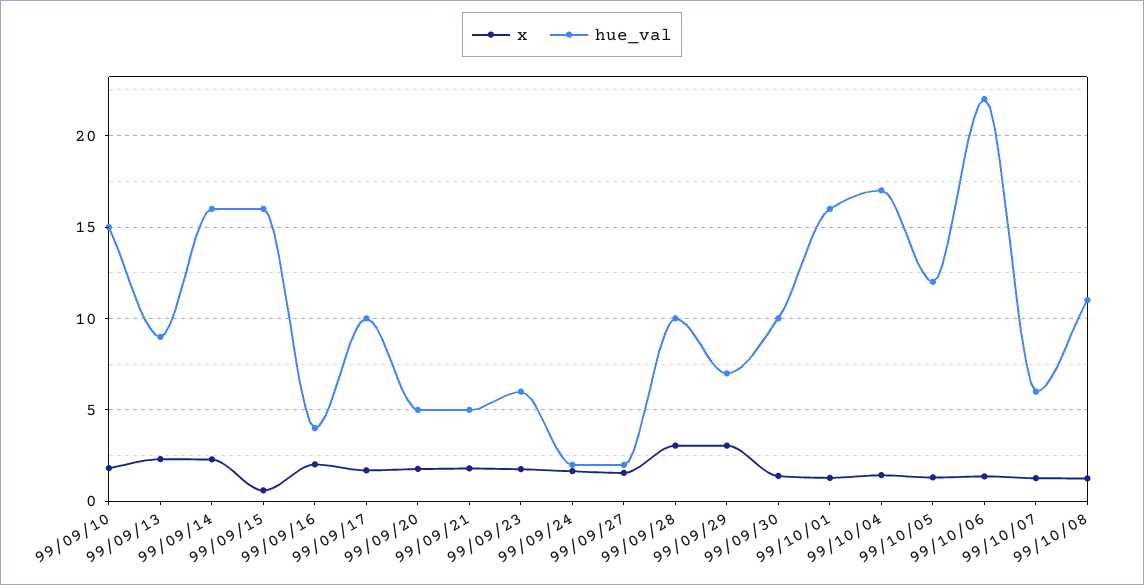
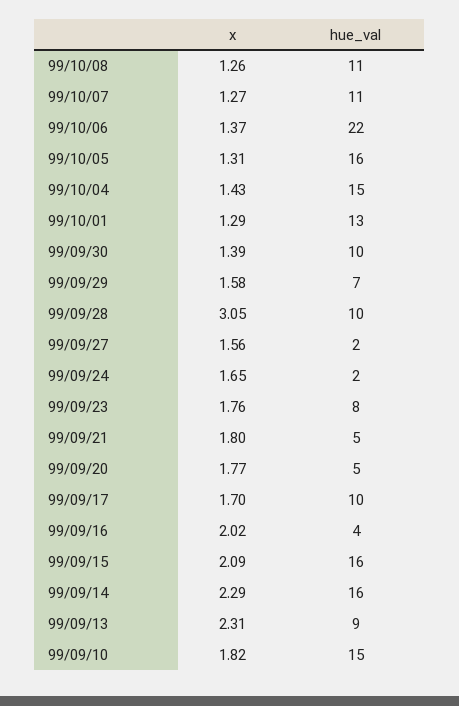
x, 99/09/15: 0.5 -> 2.09
hue_val, 99/09/23: 6 -> 8
x, 99/09/29: 3 -> 1.58
hue_val, 99/10/01: 16 -> 13
hue_val, 99/10/04: 17 -> 15
hue_val, 99/10/05: 12 -> 16
hue_val, 99/10/07: 6 -> 11

